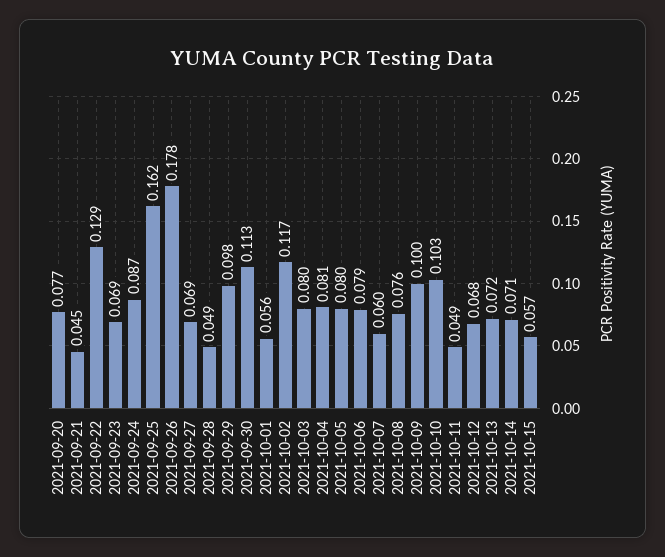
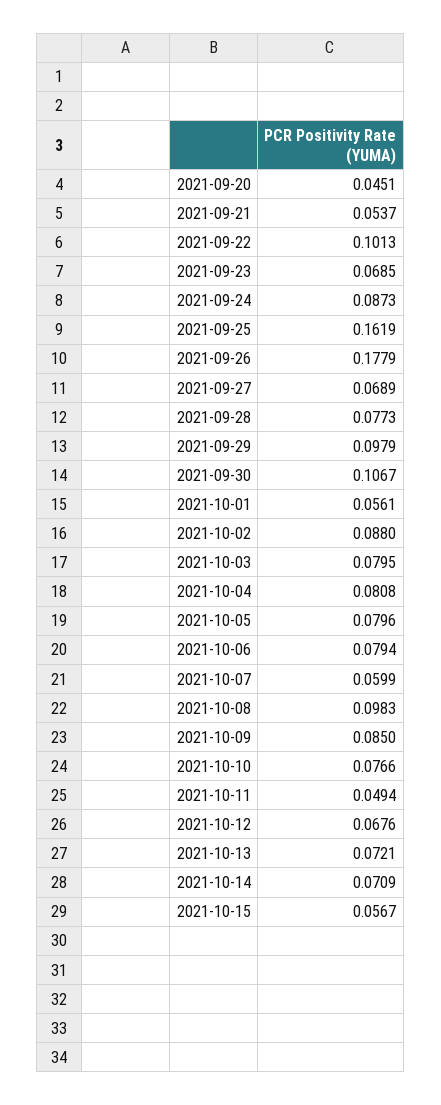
2021-09-20: 0.077 -> 0.0451
2021-09-21: 0.045 -> 0.0537
2021-09-22: 0.129 -> 0.1013
2021-09-28: 0.049 -> 0.0773
2021-09-30: 0.113 -> 0.1067
2021-10-02: 0.117 -> 0.088
2021-10-08: 0.076 -> 0.0983
2021-10-09: 0.1 -> 0.085
2021-10-10: 0.103 -> 0.0766

